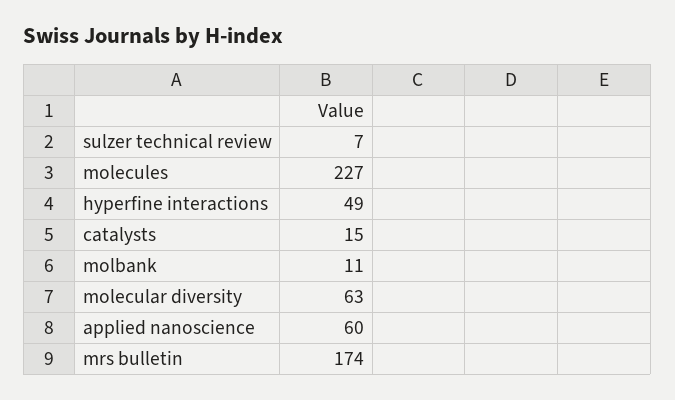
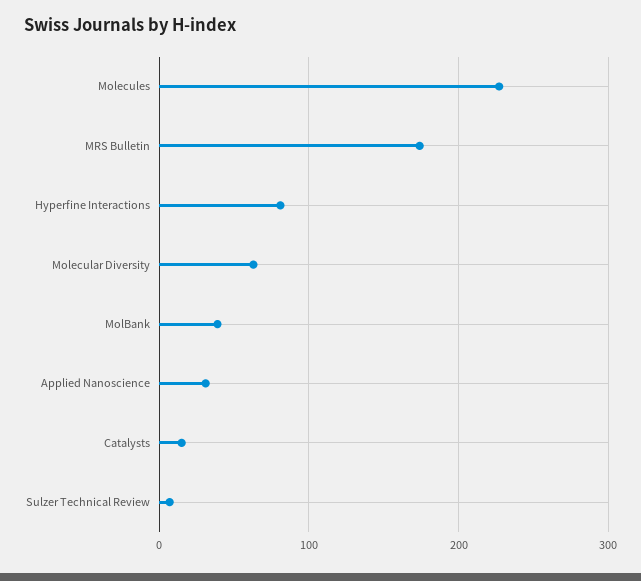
hyperfine interactions: 49 -> 80
molbank: 11 -> 40
applied nanoscience: 60 -> 30

